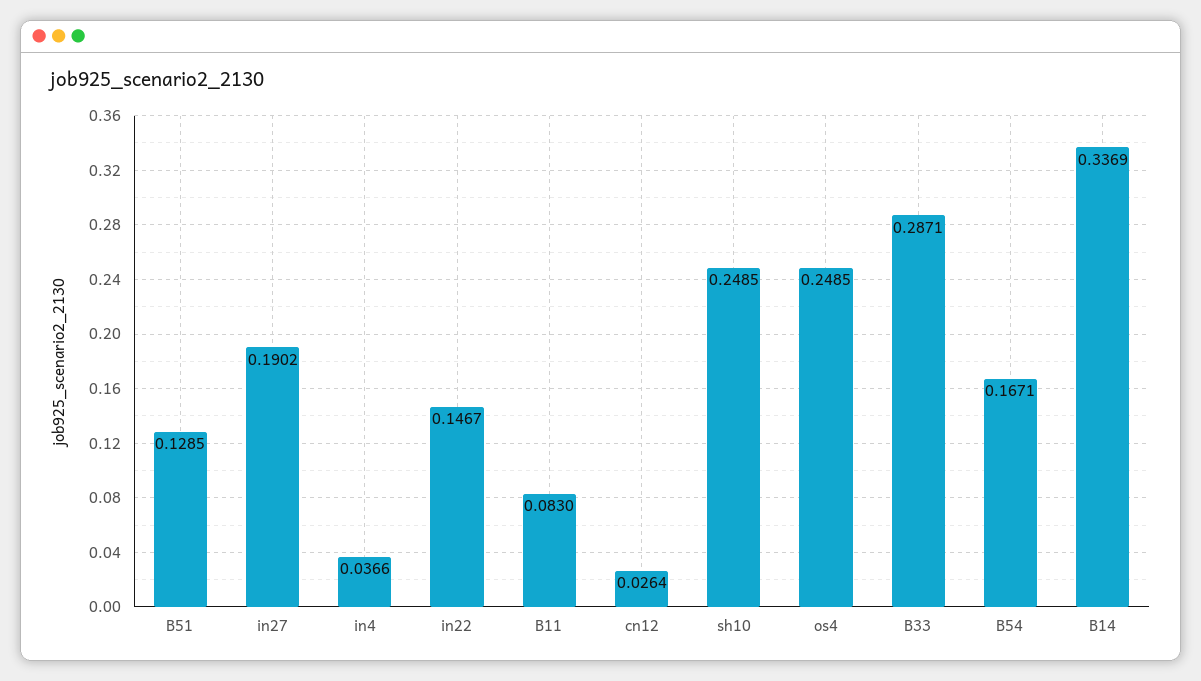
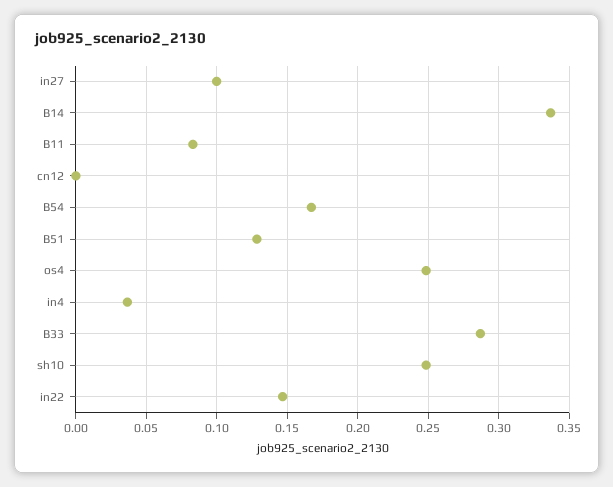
in27: 0.1902 -> 0.1
cn12: 0.0264 -> 0

